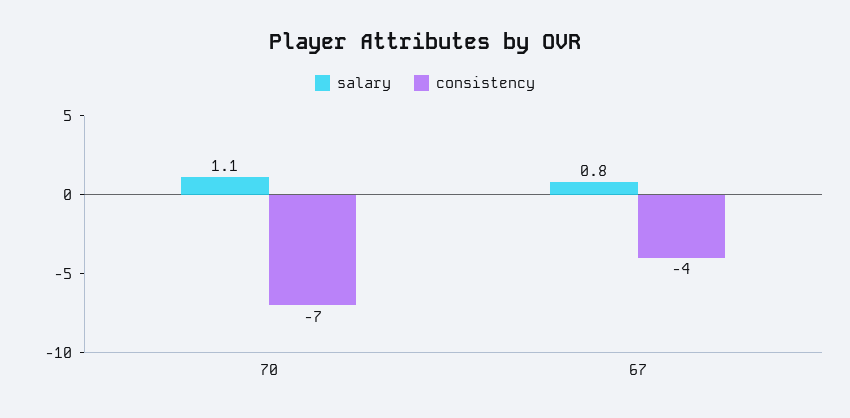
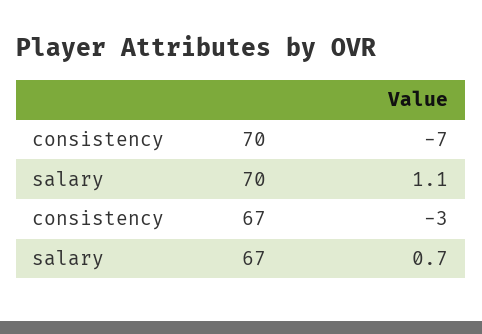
salary, 67: 0.8 -> 0.7
consistency, 67: -4 -> -3

